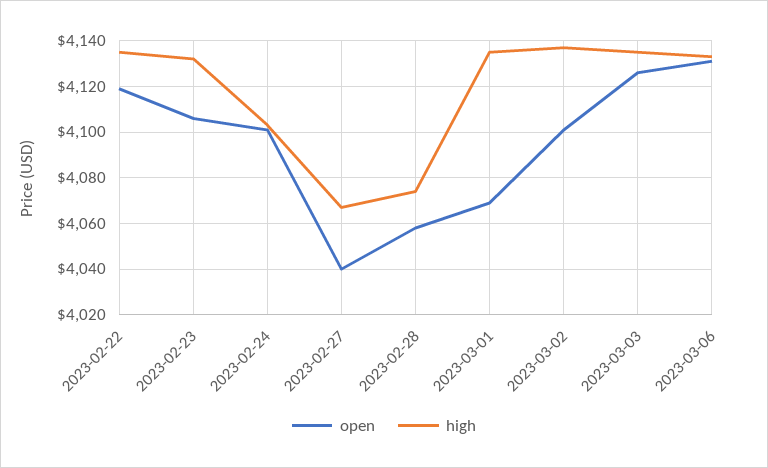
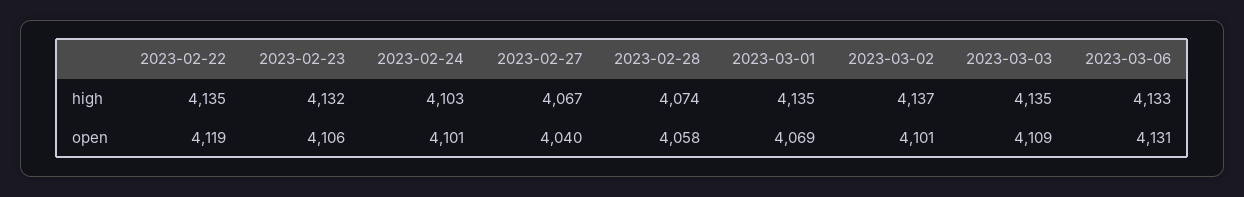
open, 2023-03-03: 4125 -> 4109

